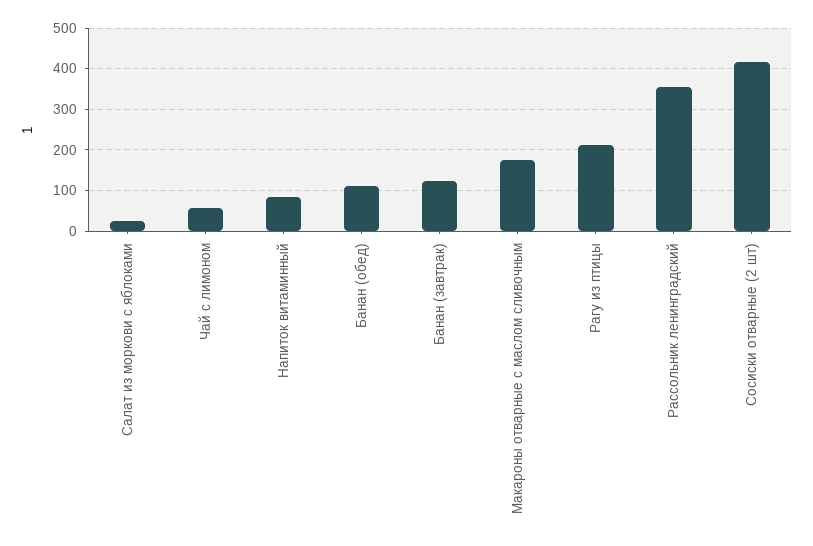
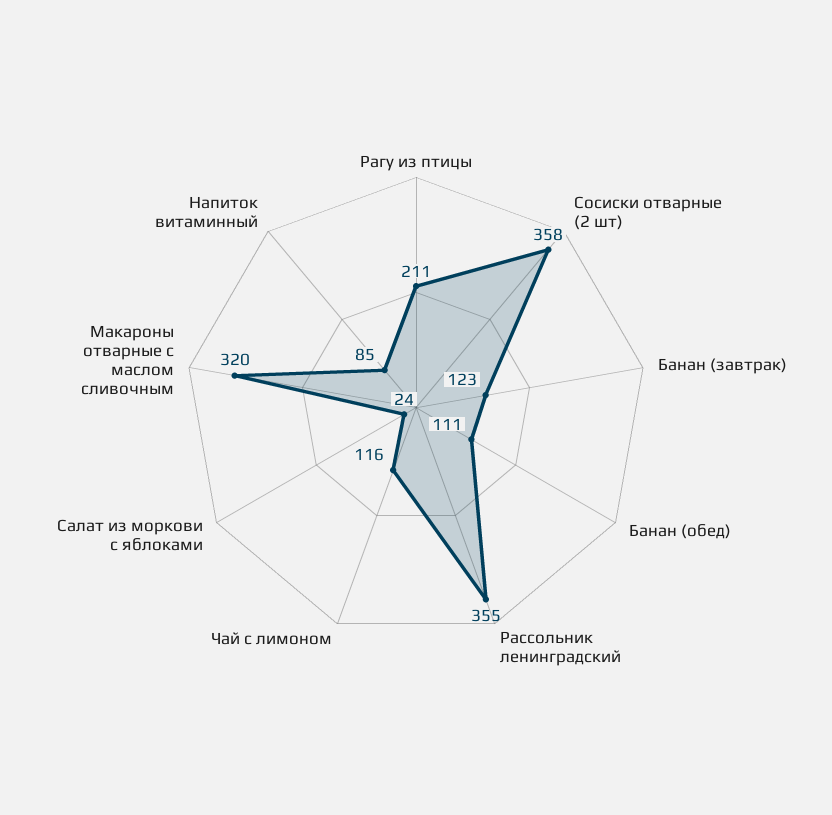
Чай с лимоном: 60 -> 116
Макароны отварные с маслом сливочным: 180 -> 320
Сосиски отварные (2 шт): 420 -> 358

